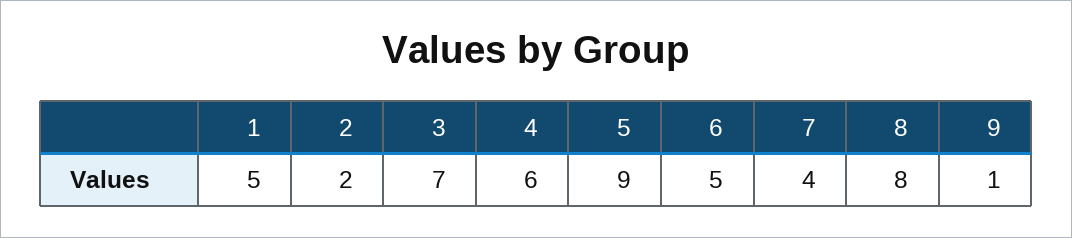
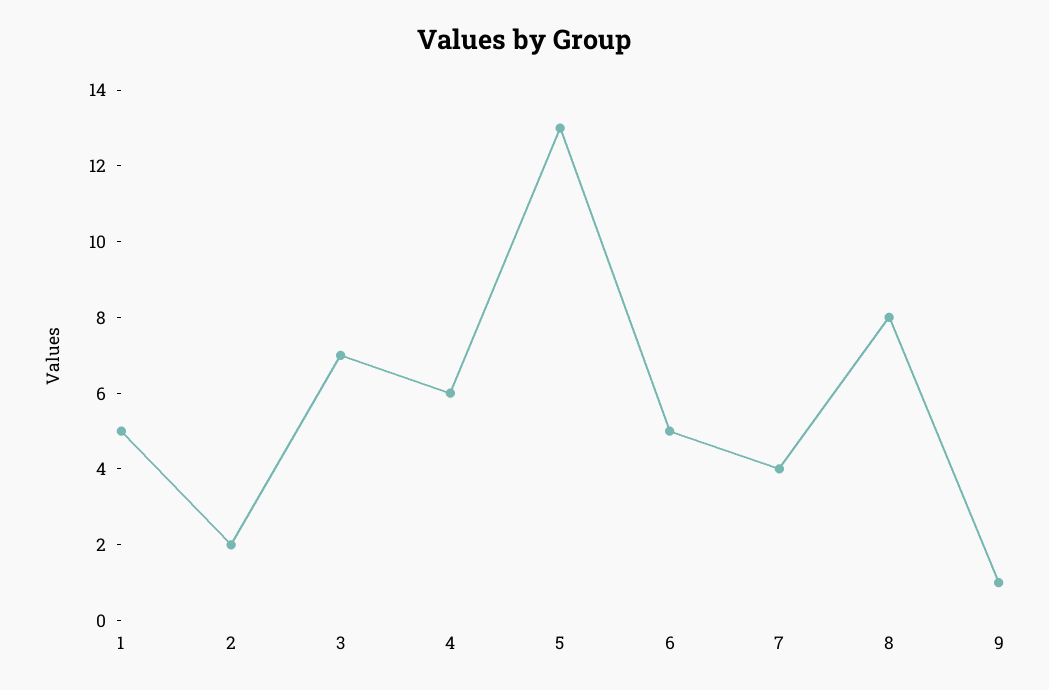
5: 9 -> 13

